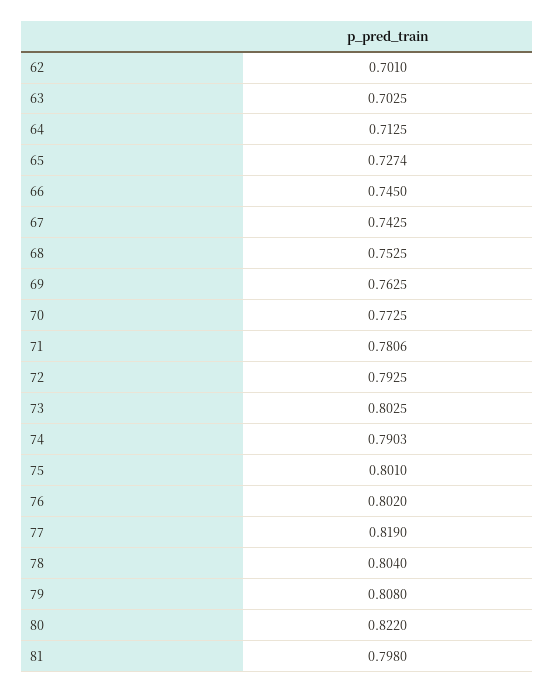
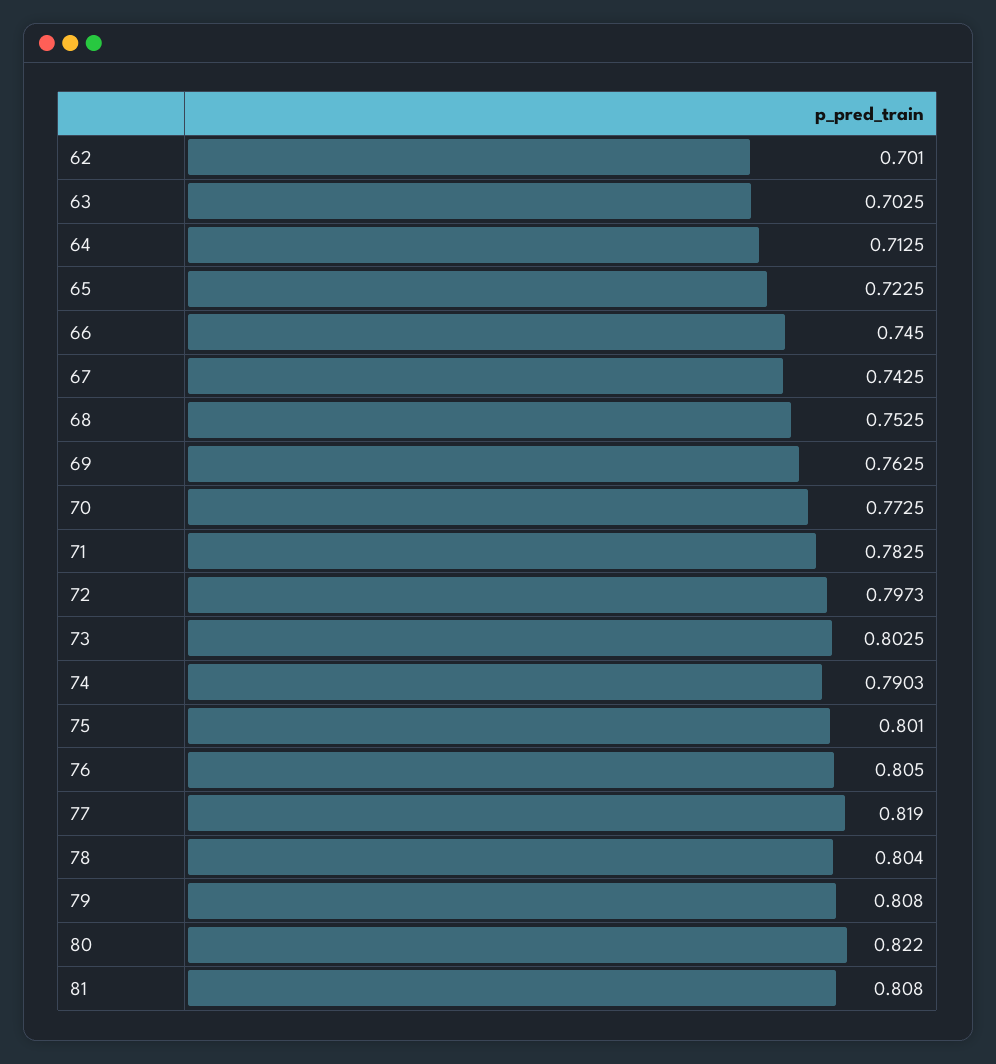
65: 0.7274 -> 0.7225
71: 0.7806 -> 0.7825
72: 0.7925 -> 0.7973
76: 0.802 -> 0.805
81: 0.798 -> 0.808

